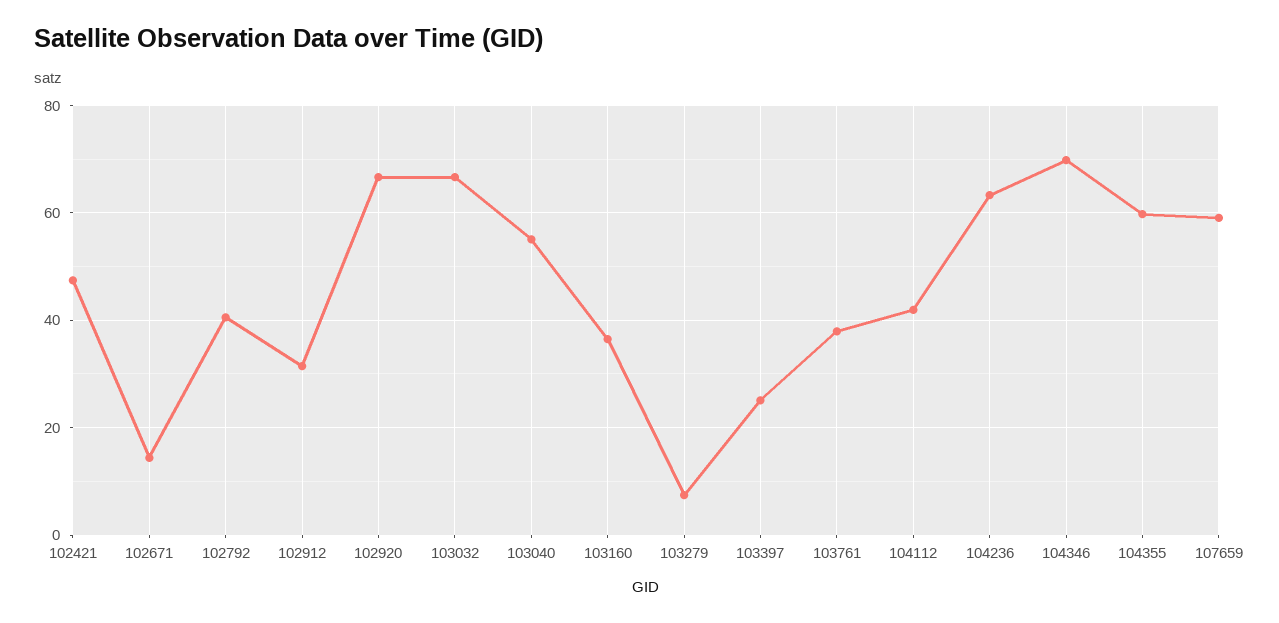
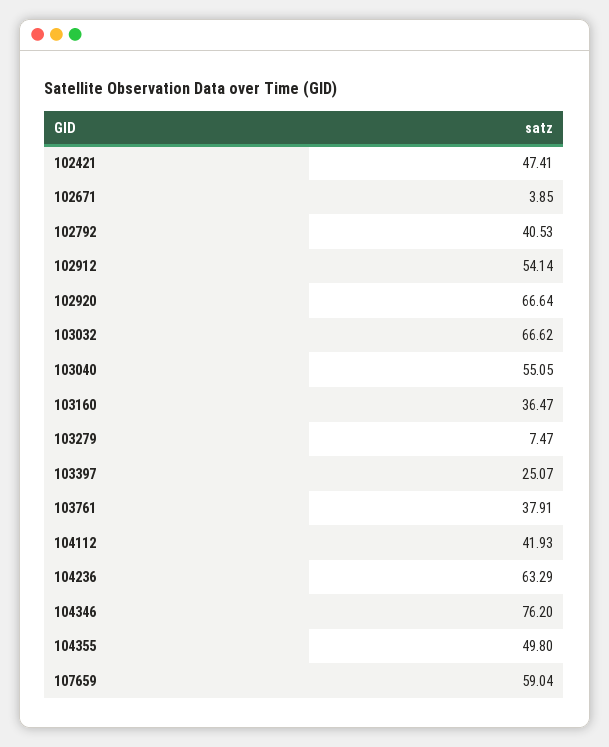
102671: 14 -> 3.85
102912: 32 -> 54.14
104346: 70 -> 76.2
104355: 60 -> 49.8

